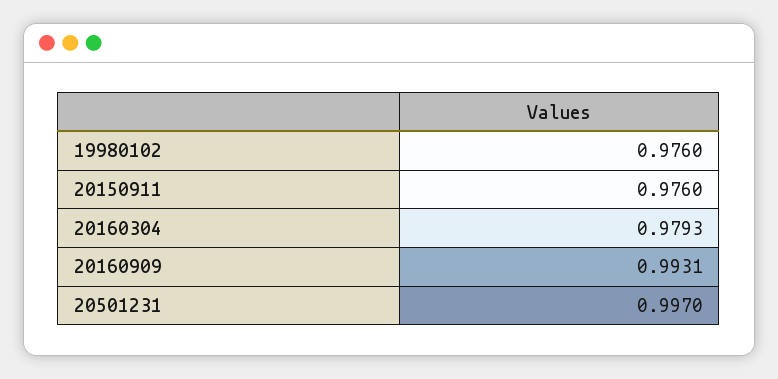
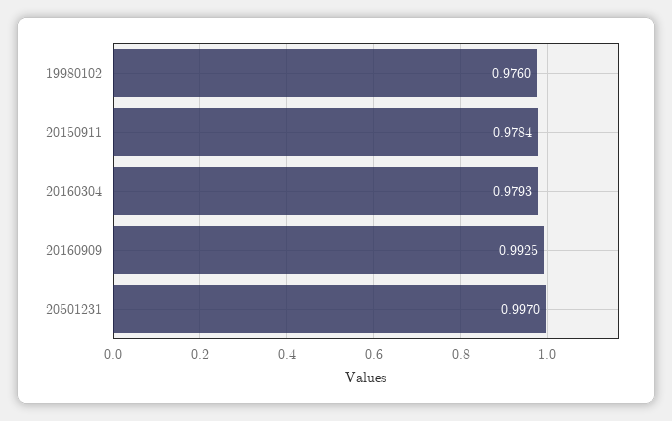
20150911: 0.976 -> 0.9784
20160909: 0.9931 -> 0.9925

